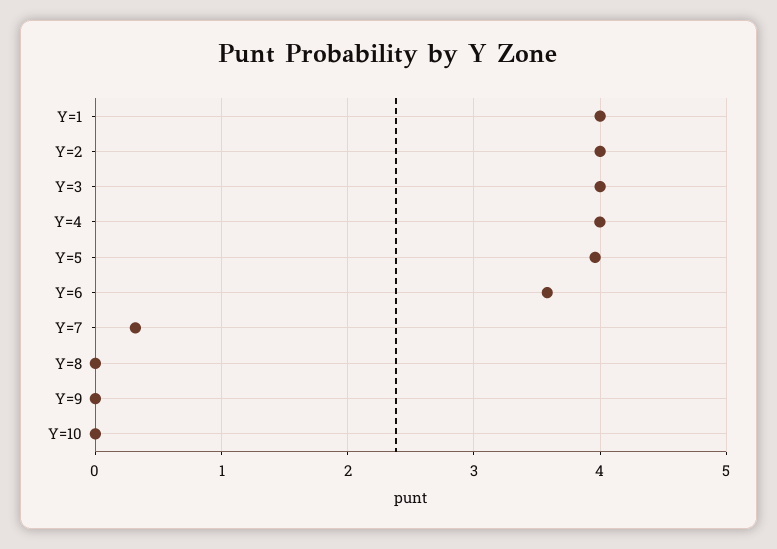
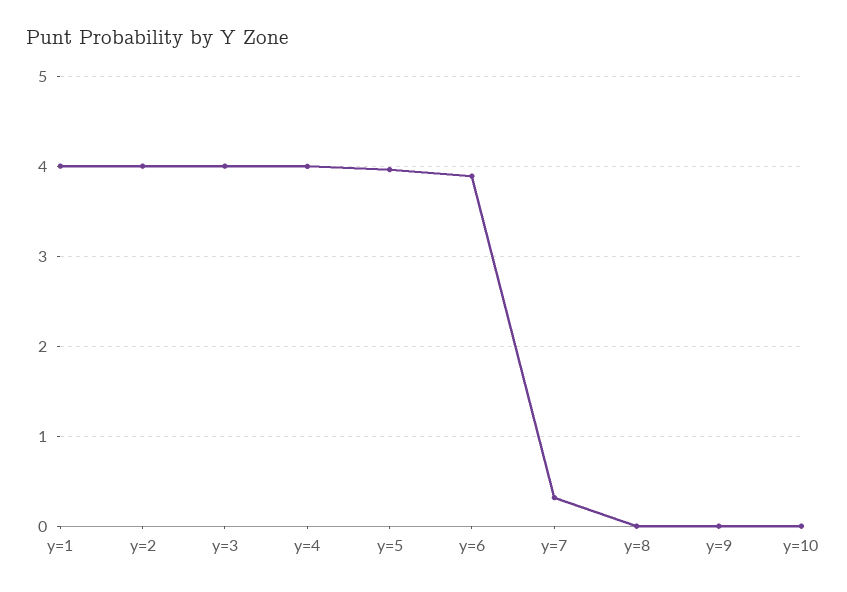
Y=6: 3.6 -> 3.9

